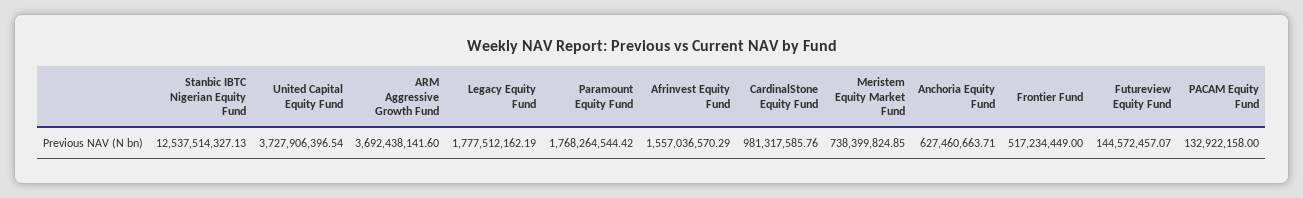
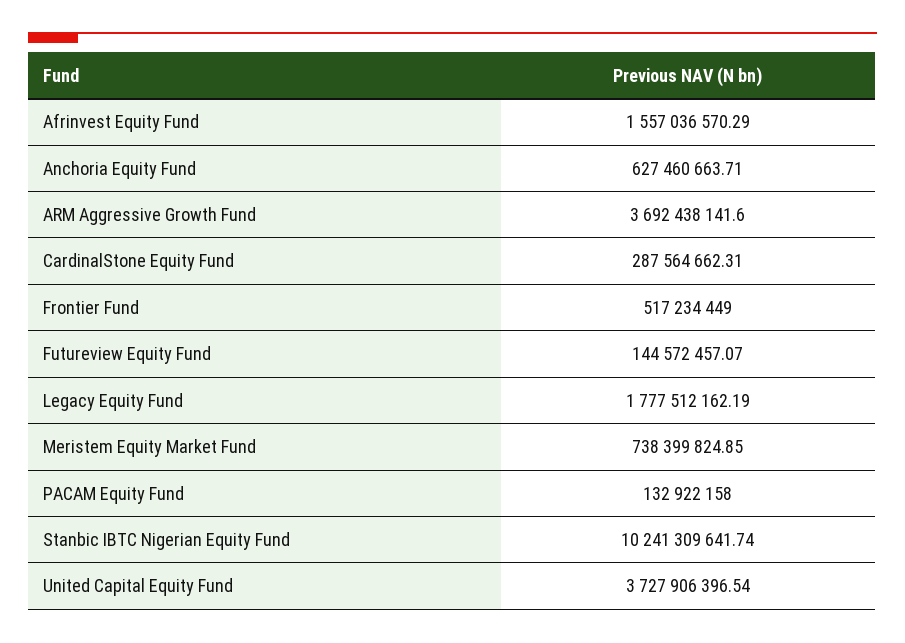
Stanbic IBTC Nigerian Equity Fund: 12537514327.13 -> 10241309641.74
Paramount Equity Fund: 1768264544.42 -> none
CardinalStone Equity Fund: 981317585.76 -> 287564662.31

